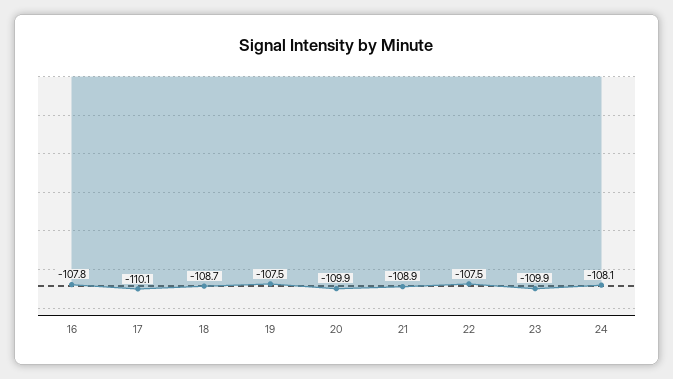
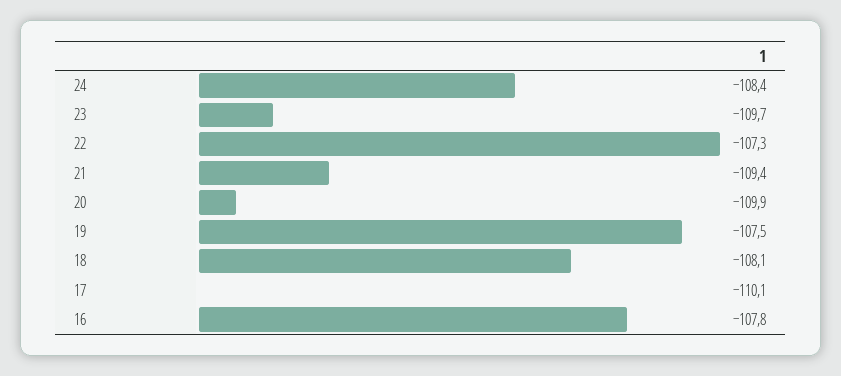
18: -108.7 -> -108.1
21: -108.9 -> -109.4
22: -107.5 -> -107.3
23: -109.9 -> -109.7
24: -108.1 -> -108.4

